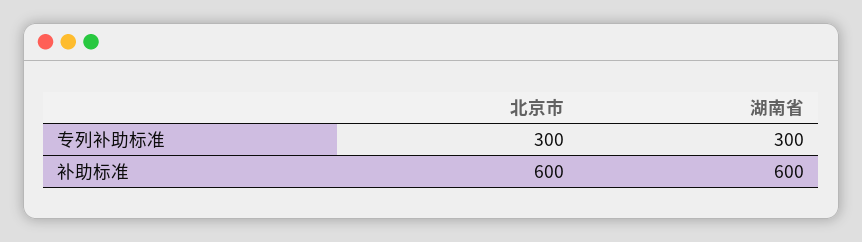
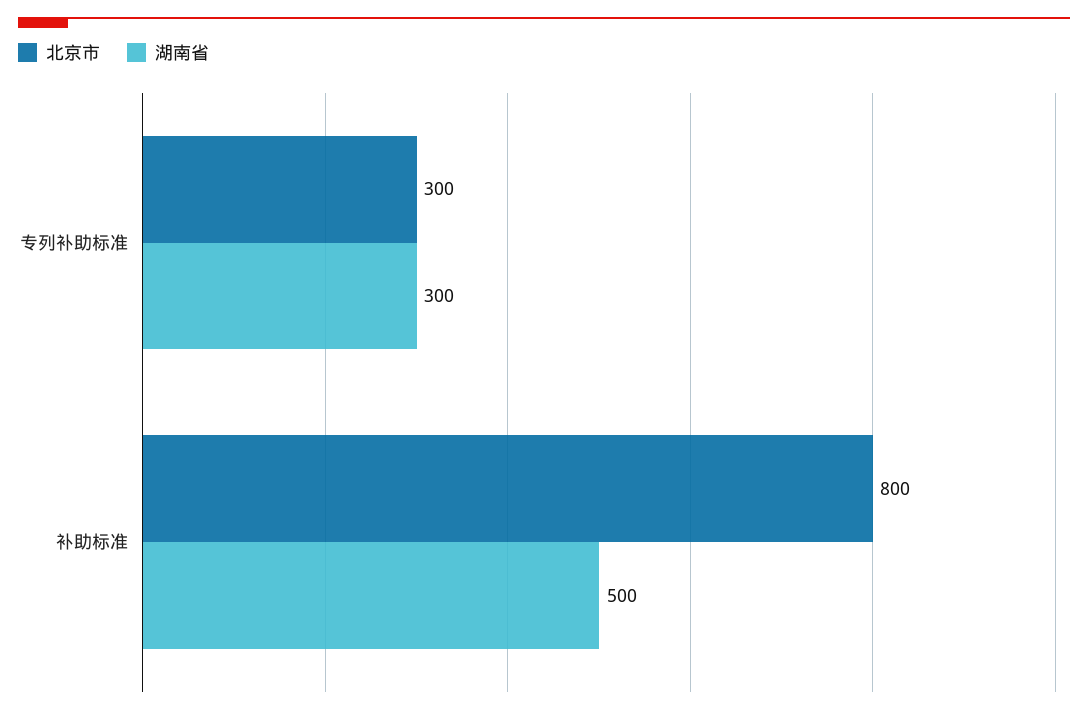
北京市, 补助标准: 600 -> 800
湖南省, 补助标准: 600 -> 500

